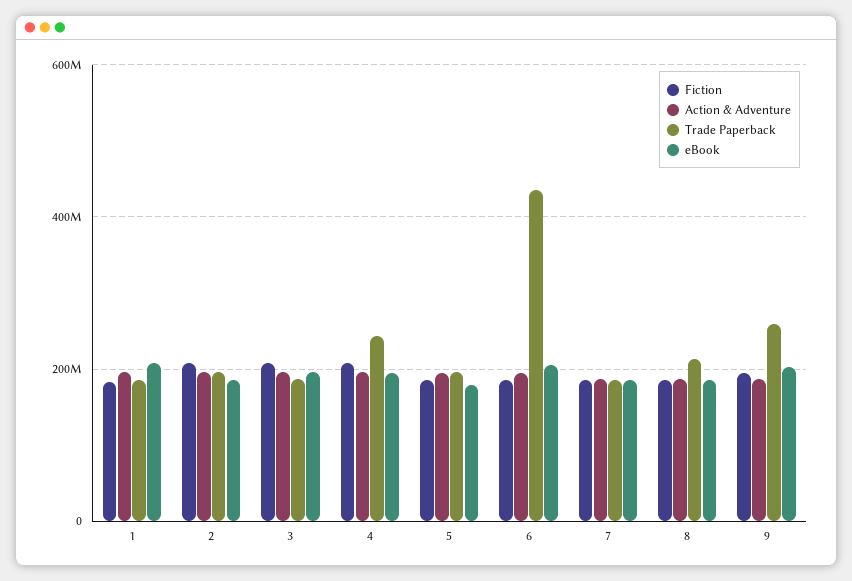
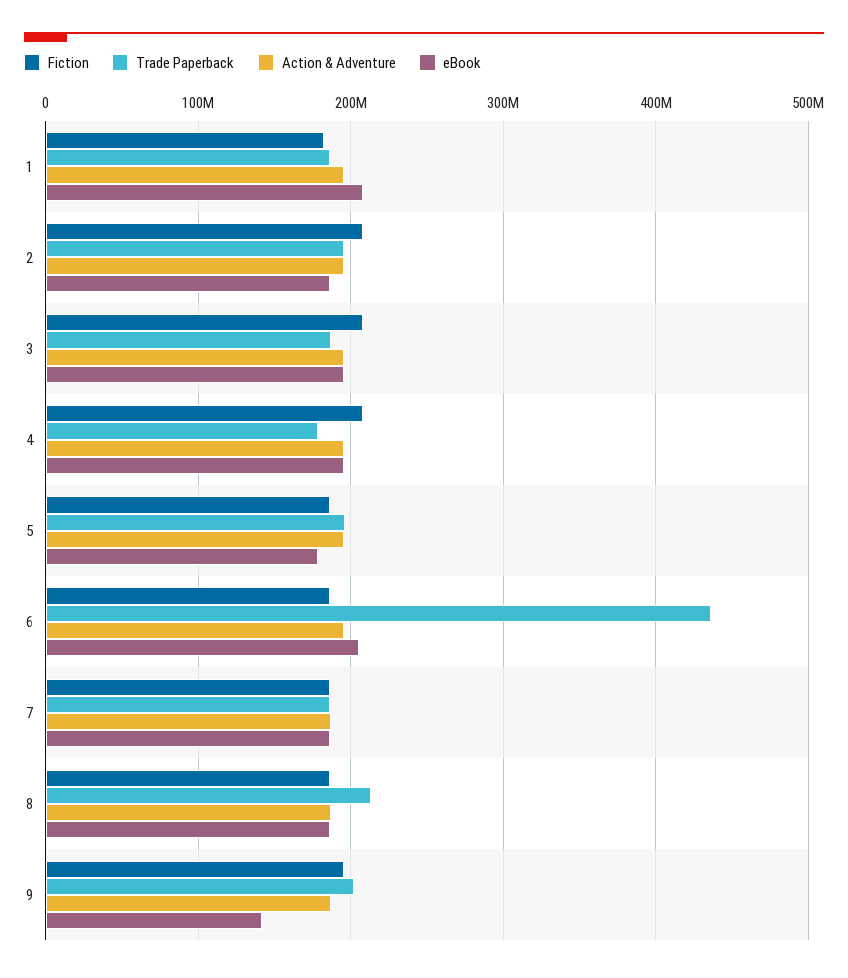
Trade Paperback, 4: 240000000 -> 180000000
Trade Paperback, 9: 260000000 -> 200000000
eBook, 9: 200000000 -> 140000000

